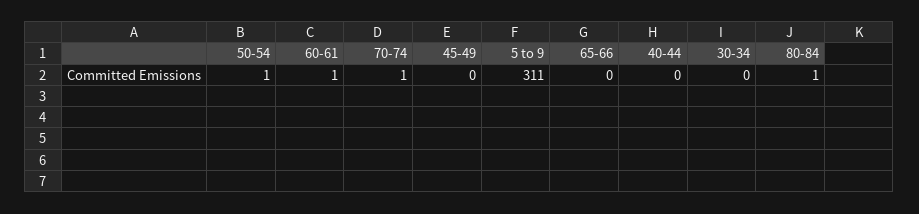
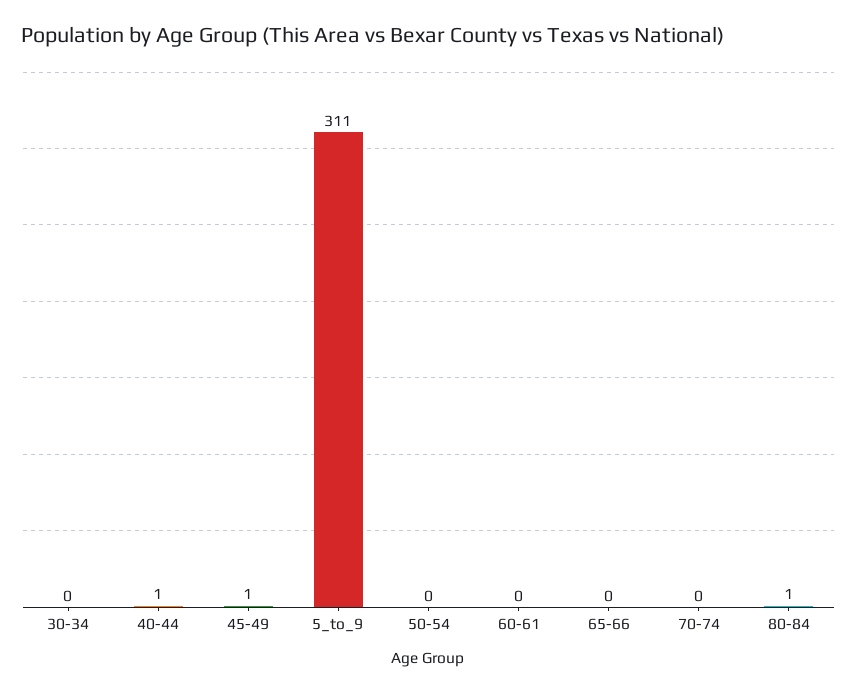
50-54: 1 -> 0
60-61: 1 -> 0
70-74: 1 -> 0
45-49: 0 -> 1
40-44: 0 -> 1

